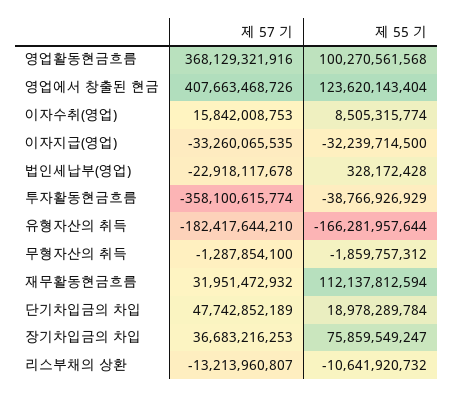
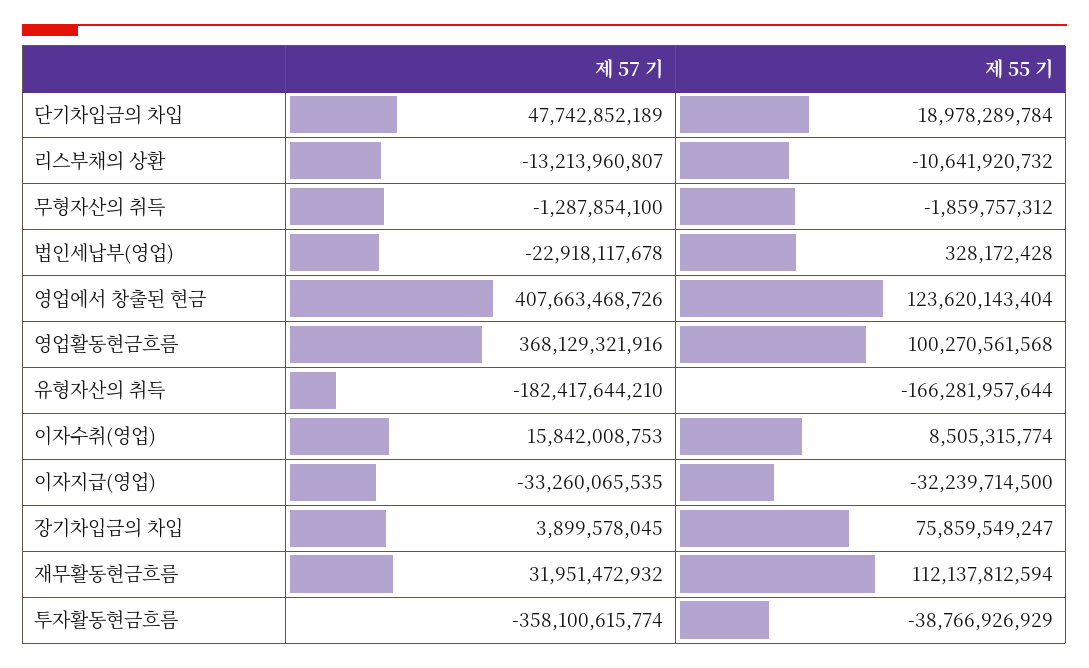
제 57 기, 장기차입금의 차입: 36683216253 -> 3899578045

